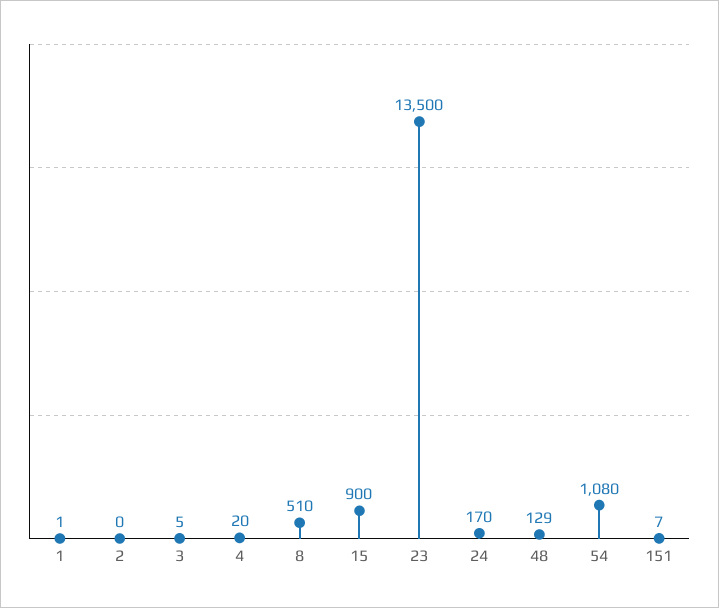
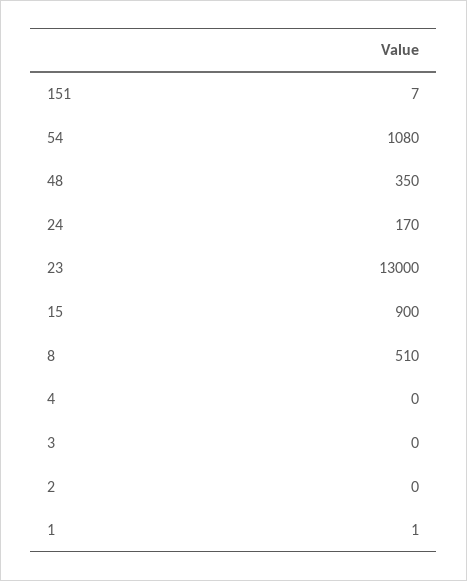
3: 5 -> 0
4: 20 -> 0
23: 13500 -> 13000
48: 129 -> 350

